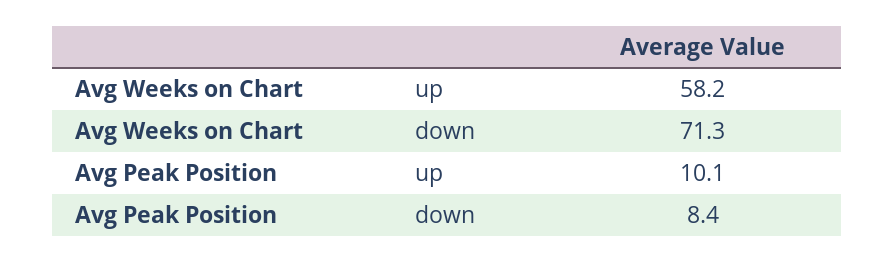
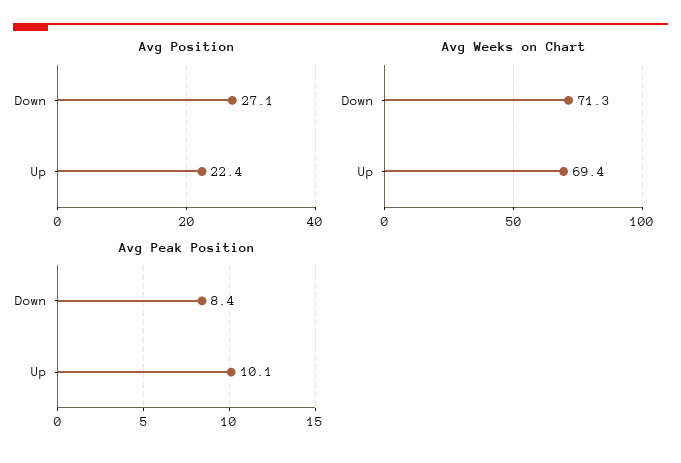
Avg Weeks on Chart, up: 58.2 -> 69.4
Avg Position, down: none -> 27.1
Avg Position, up: none -> 22.4

